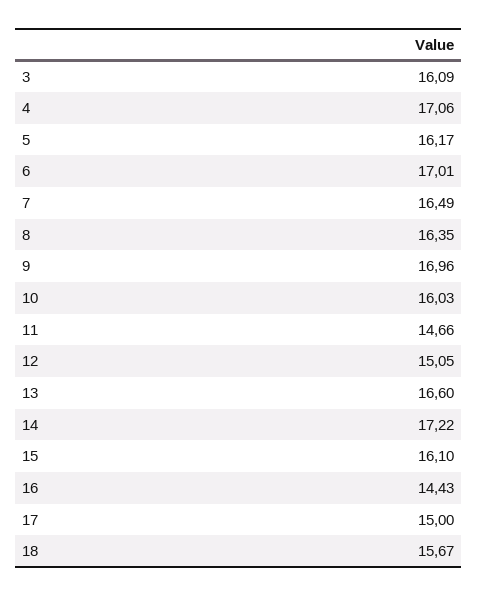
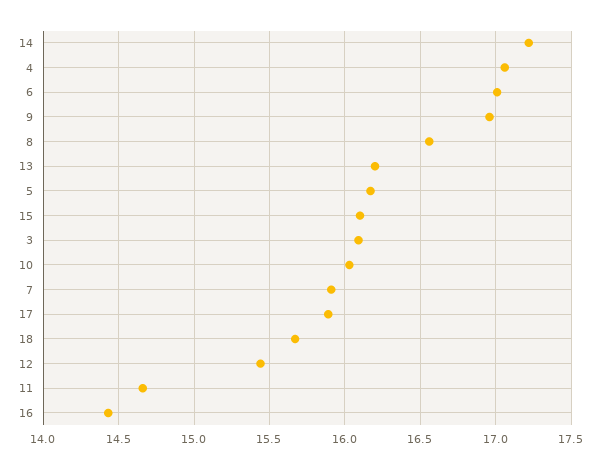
7: 16.49 -> 15.9
8: 16.35 -> 16.55
12: 15.05 -> 15.45
13: 16.6 -> 16.2
17: 15 -> 15.9

